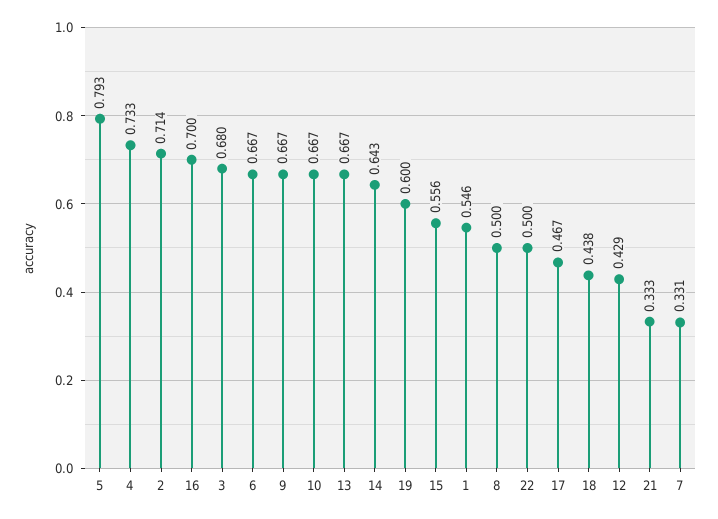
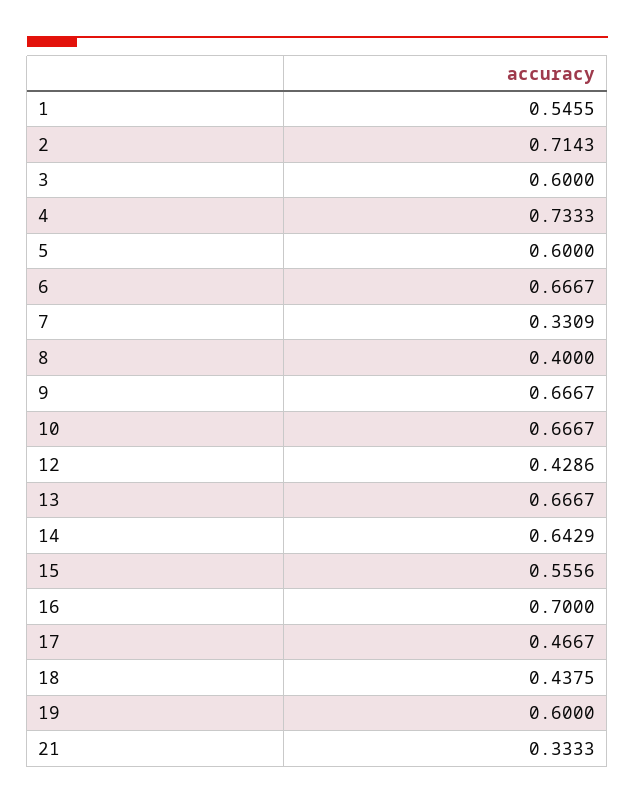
5: 0.793 -> 0.6
3: 0.68 -> 0.6
8: 0.5 -> 0.4
22: 0.5 -> none

